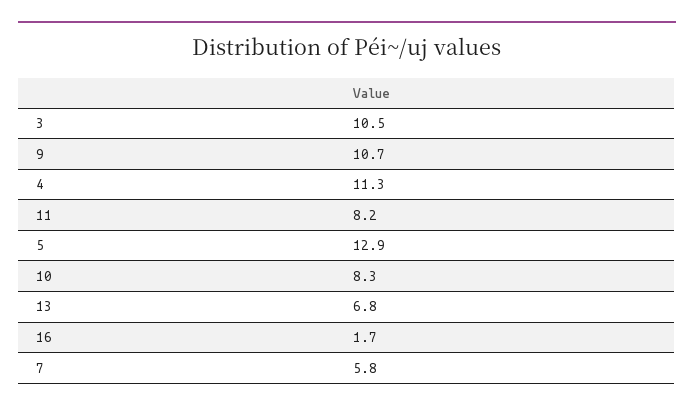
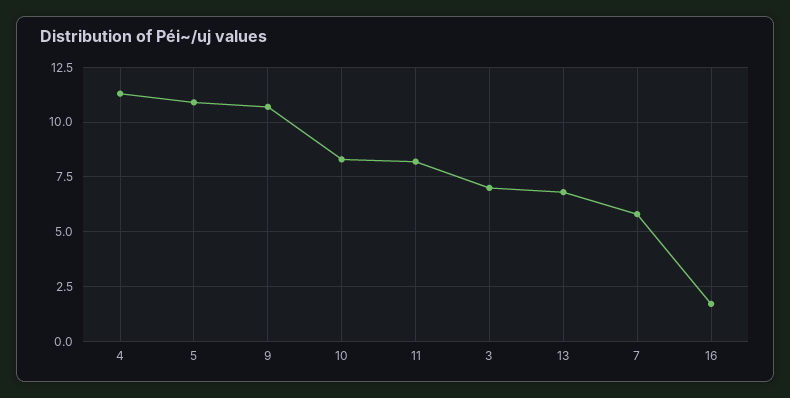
3: 10.5 -> 7
5: 12.9 -> 11

